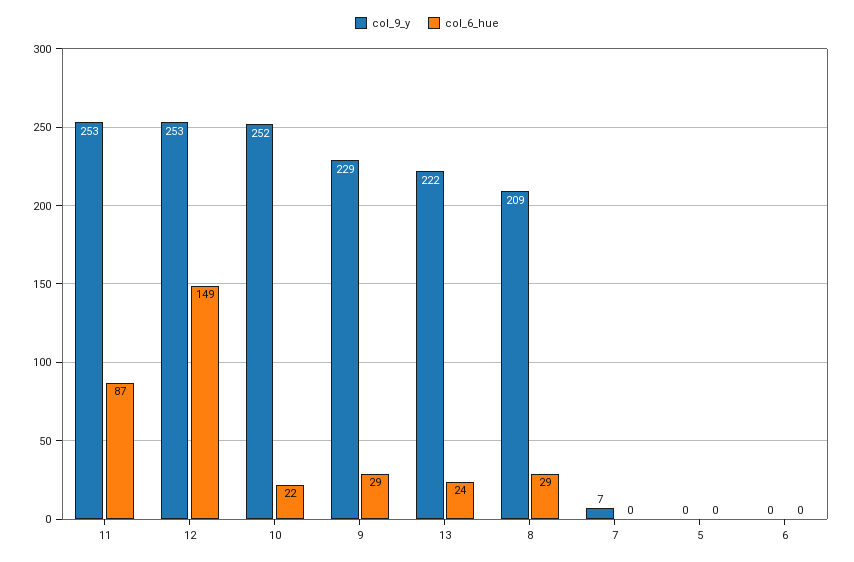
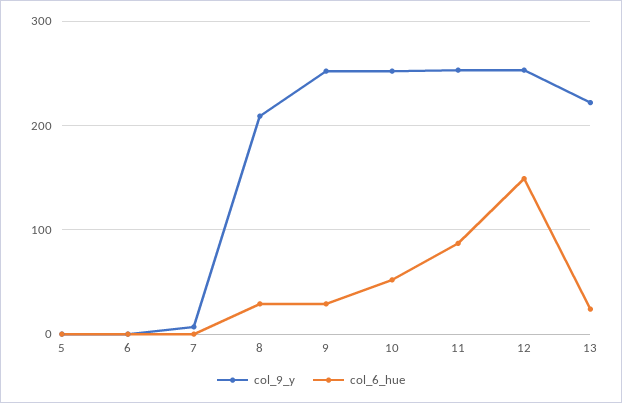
col_6_hue, 10: 22 -> 50
col_9_y, 9: 229 -> 250

